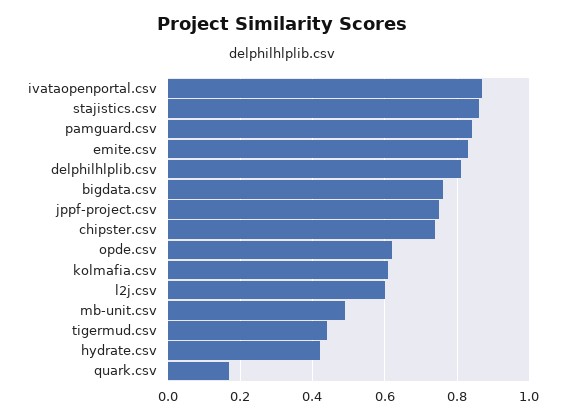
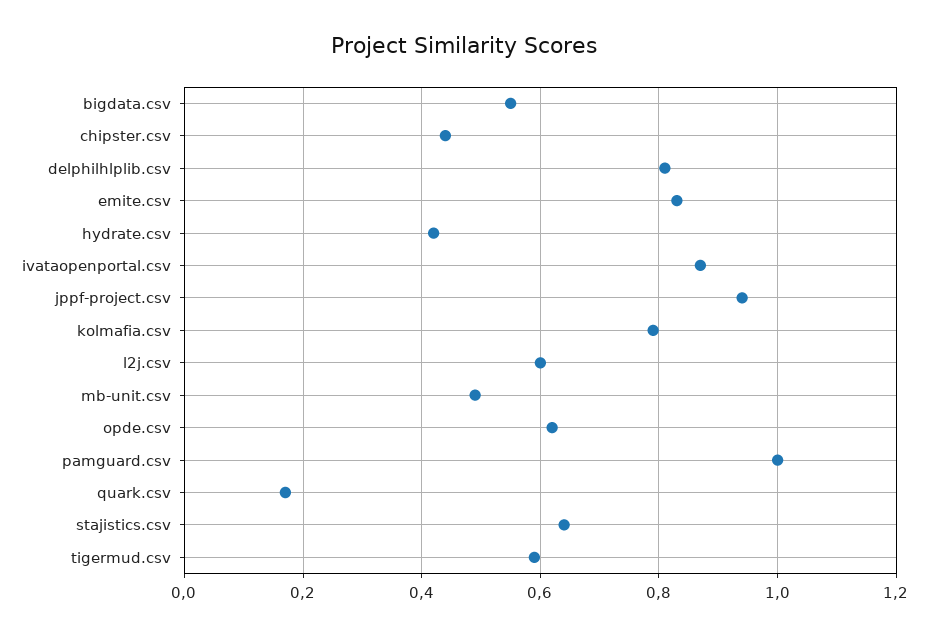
stajistics.csv: 0.85 -> 0.65
pamguard.csv: 0.85 -> 1
bigdata.csv: 0.75 -> 0.55
jppf-project.csv: 0.75 -> 0.95
chipster.csv: 0.75 -> 0.45
kolmafia.csv: 0.6 -> 0.8
tigermud.csv: 0.45 -> 0.6

